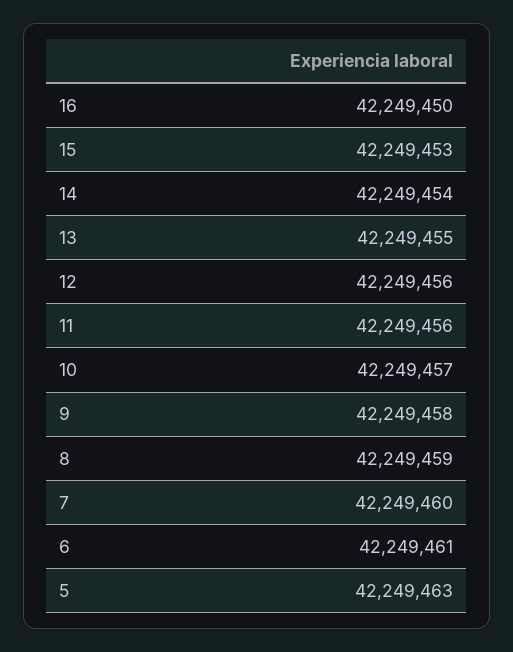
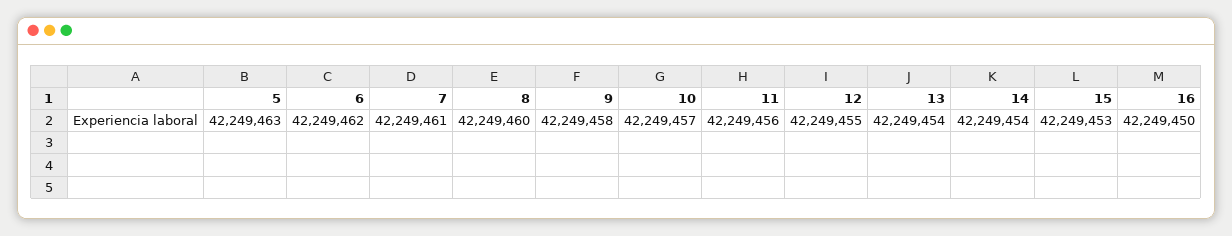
13: 42249455 -> 42249454
12: 42249456 -> 42249455
8: 42249459 -> 42249460
7: 42249460 -> 42249461
6: 42249461 -> 42249462

